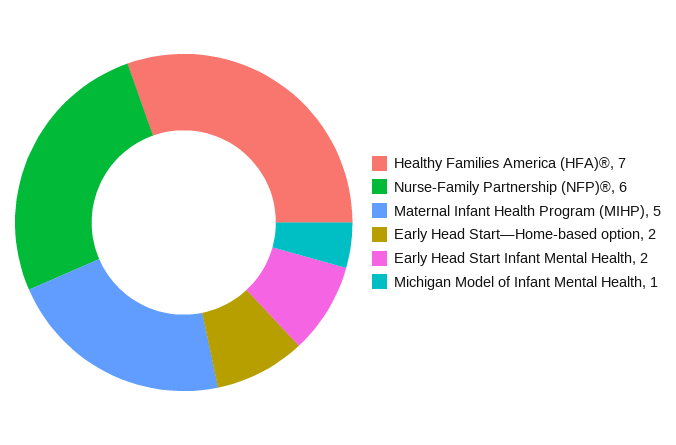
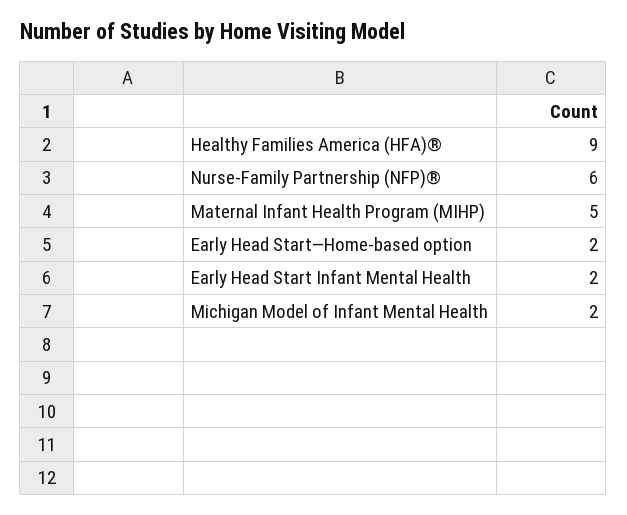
Healthy Families America (HFA)®: 7 -> 9
Michigan Model of Infant Mental Health: 1 -> 2

